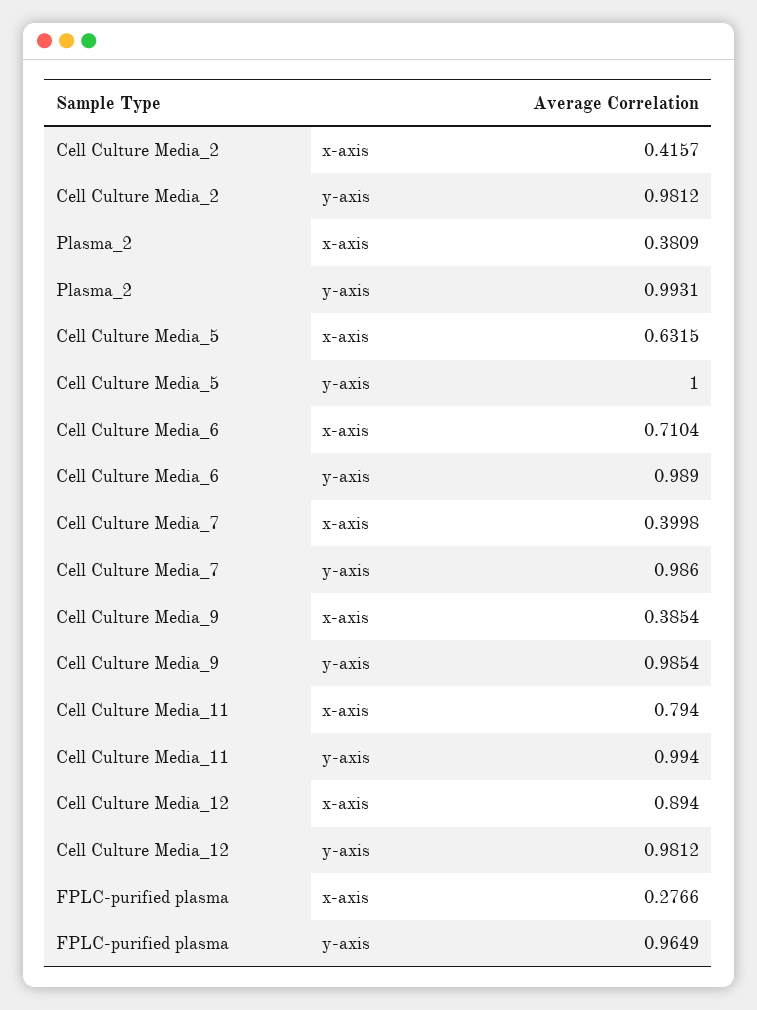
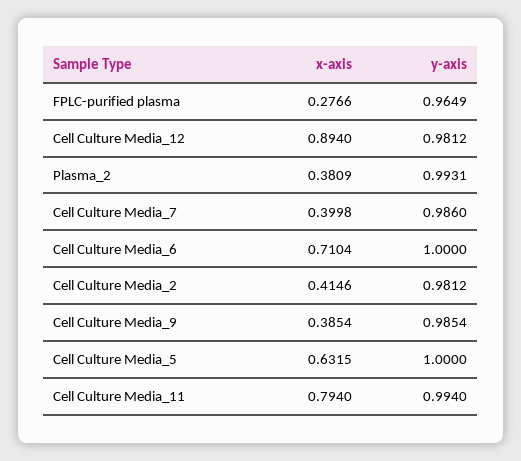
Cell Culture Media_2, x-axis: 0.4157 -> 0.4146
Cell Culture Media_6, y-axis: 0.989 -> 1

